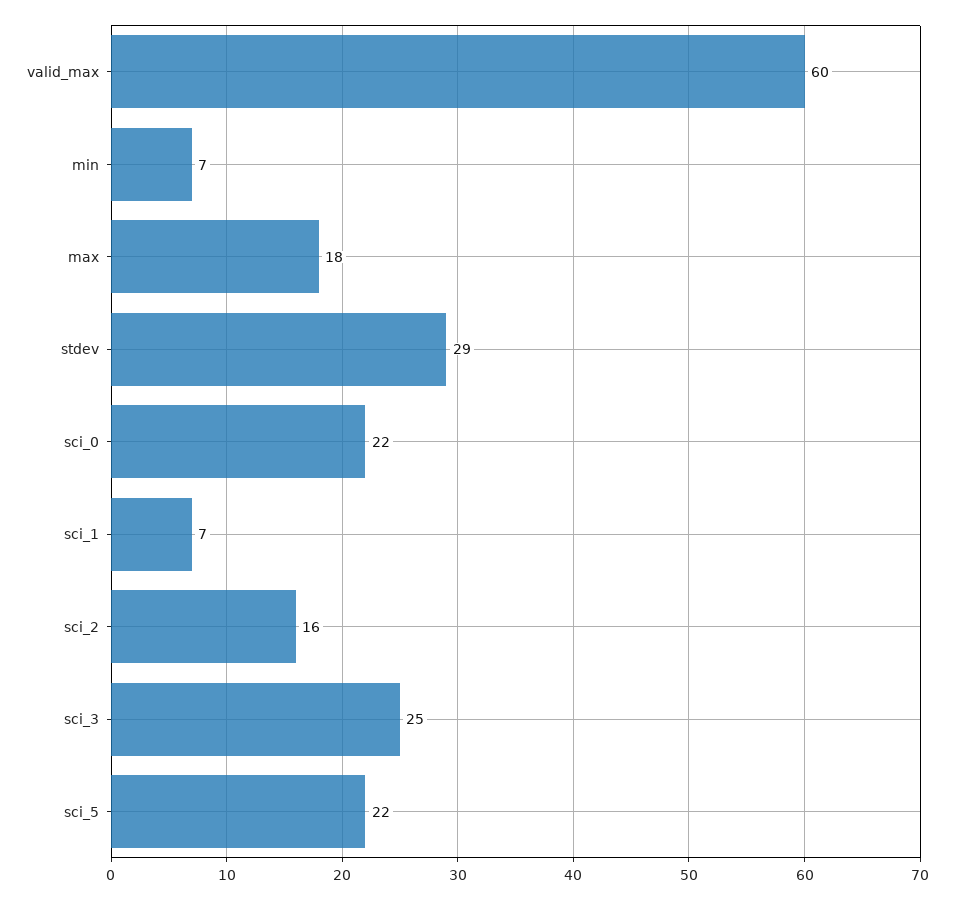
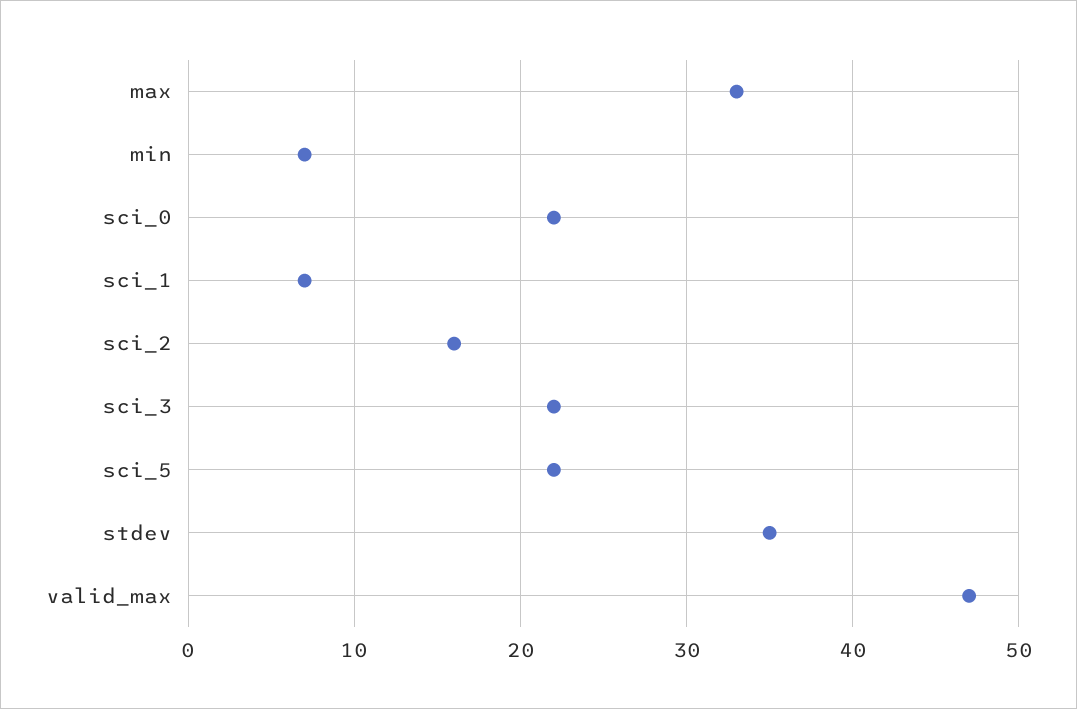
valid_max: 60 -> 47
max: 18 -> 33
stdev: 29 -> 35
sci_3: 25 -> 22

